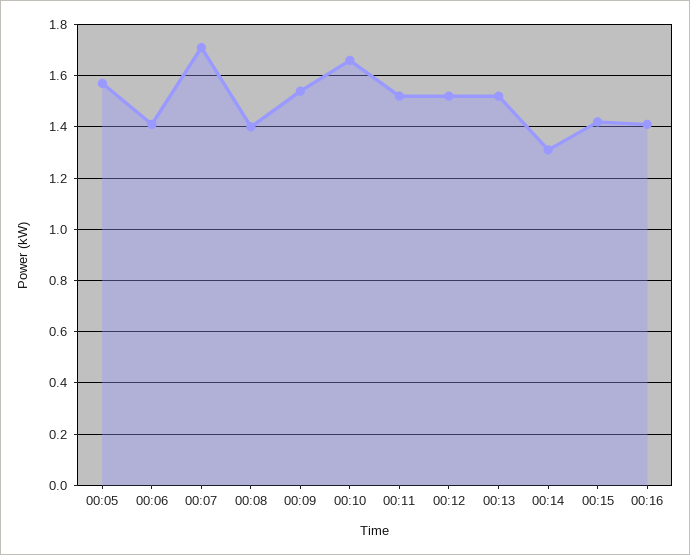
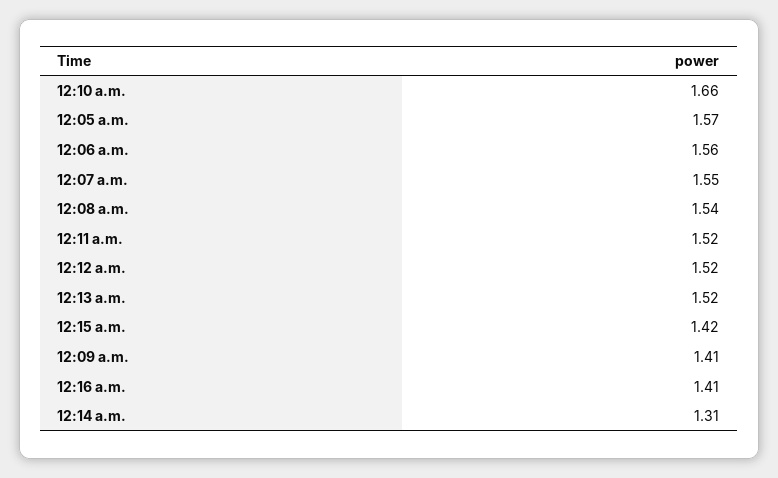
00:06: 1.4 -> 1.56
00:07: 1.7 -> 1.55
00:08: 1.4 -> 1.54
00:09: 1.55 -> 1.41

